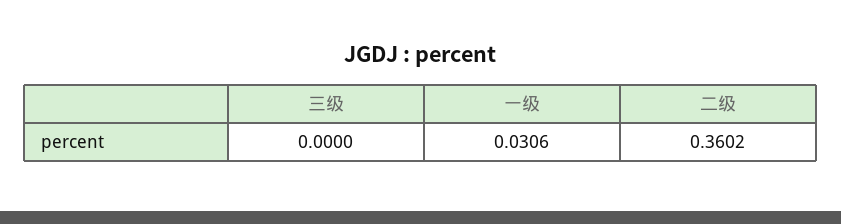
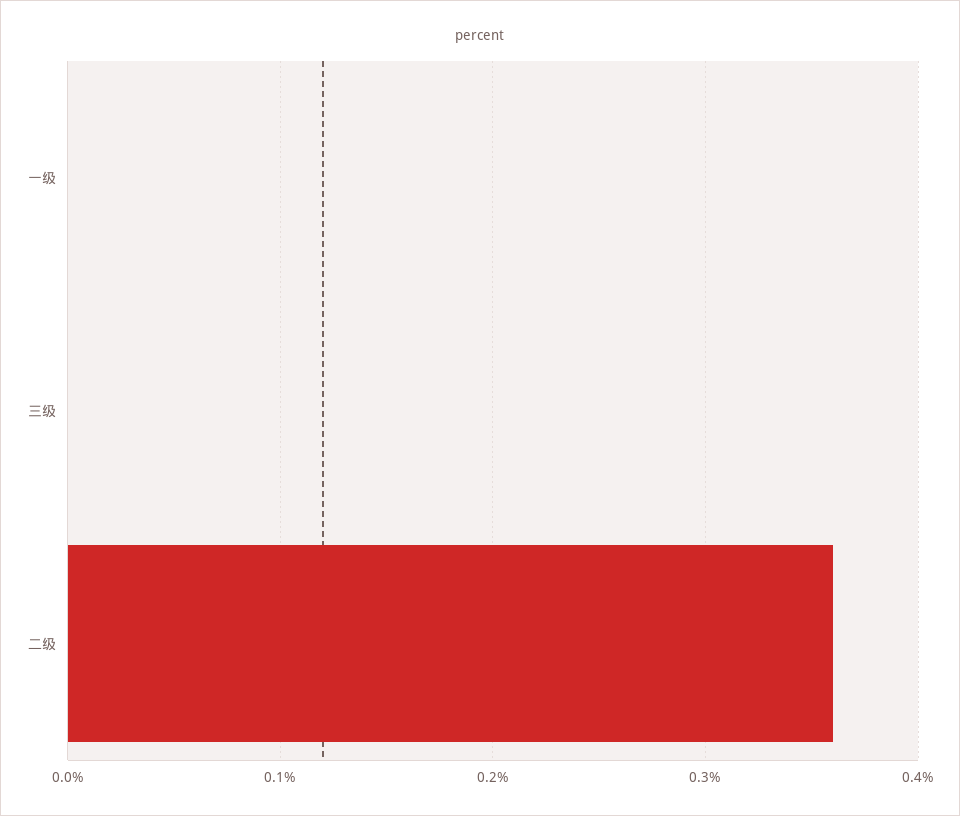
一级: 0.0306 -> 0

